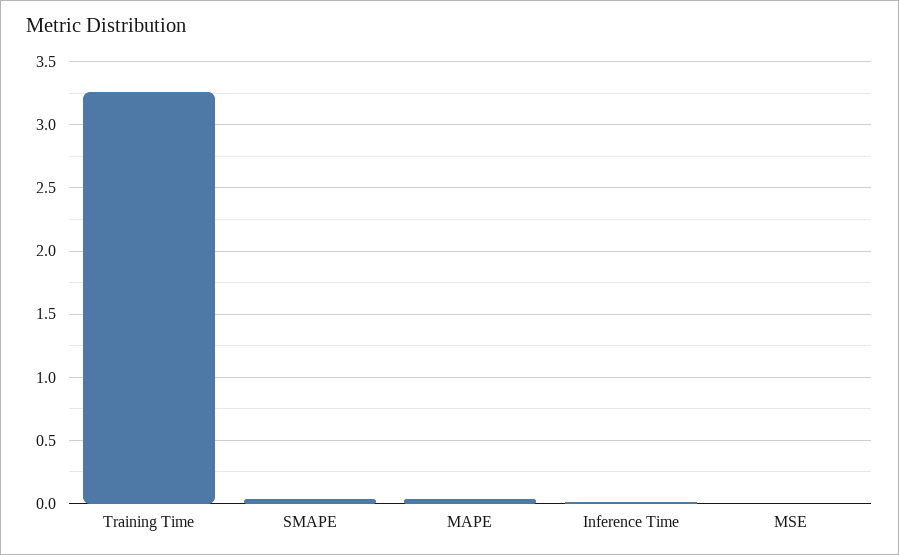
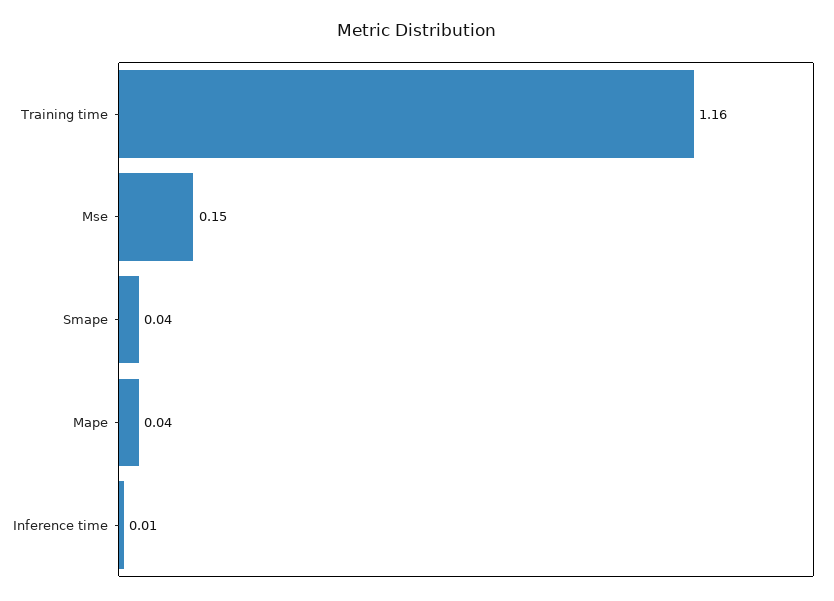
Training Time: 3.25 -> 1.16
MSE: 0 -> 0.15

